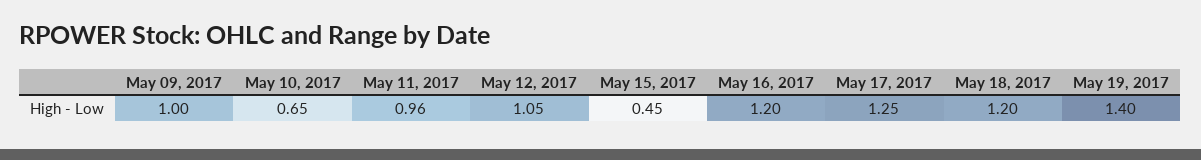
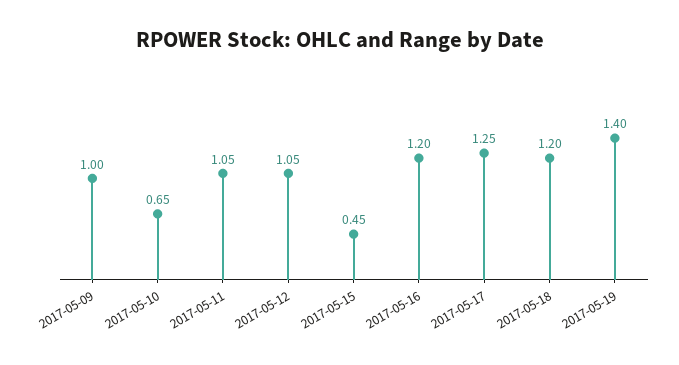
May 11, 2017: 0.96 -> 1.05

